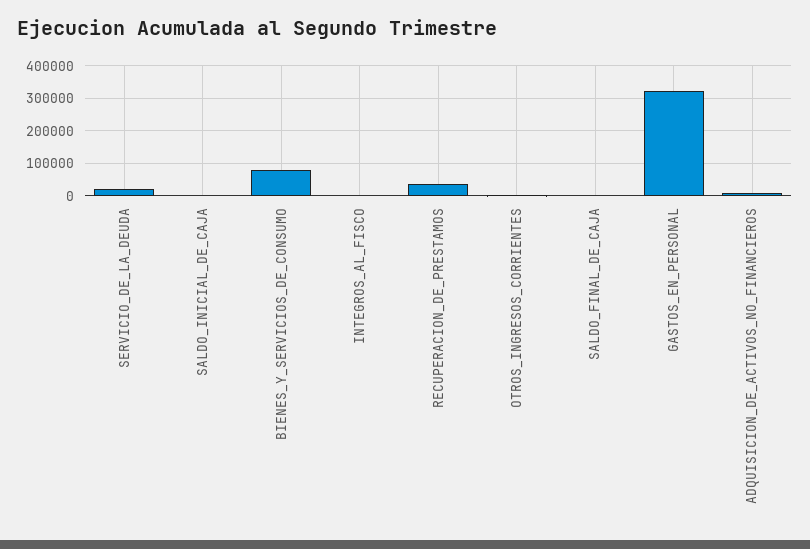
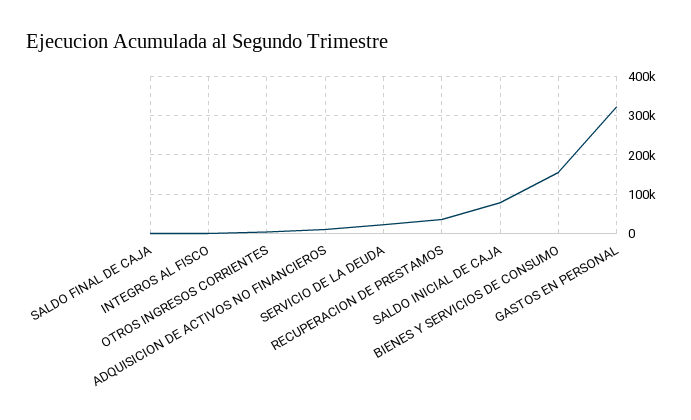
SALDO_INICIAL_DE_CAJA: 0 -> 80000
BIENES_Y_SERVICIOS_DE_CONSUMO: 80000 -> 160000

